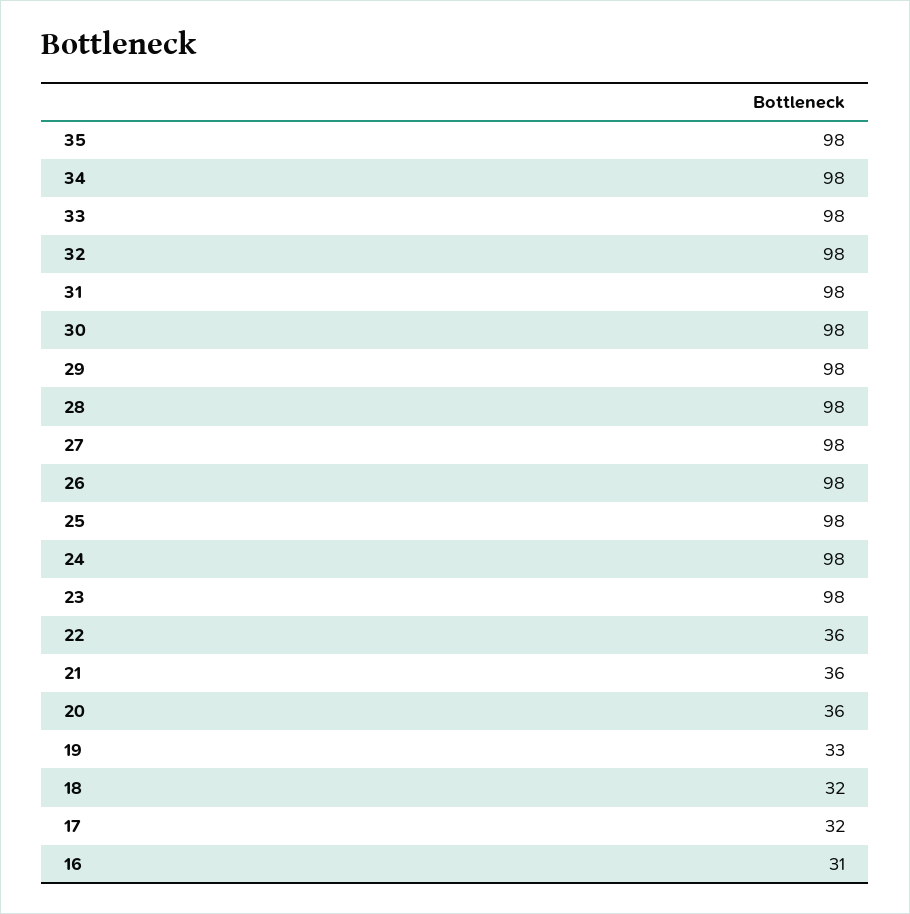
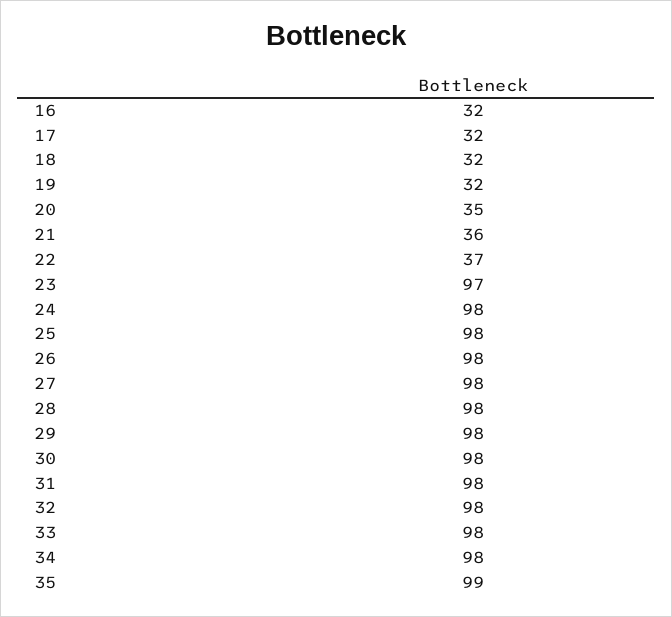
35: 98 -> 99
23: 98 -> 97
22: 36 -> 37
20: 36 -> 35
19: 33 -> 32
16: 31 -> 32

